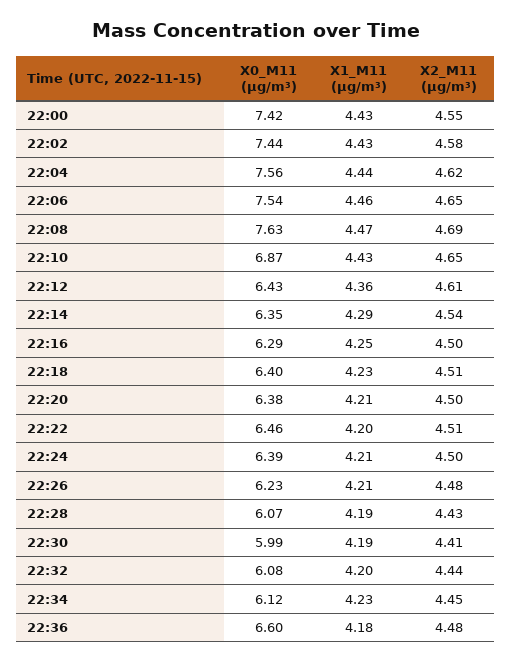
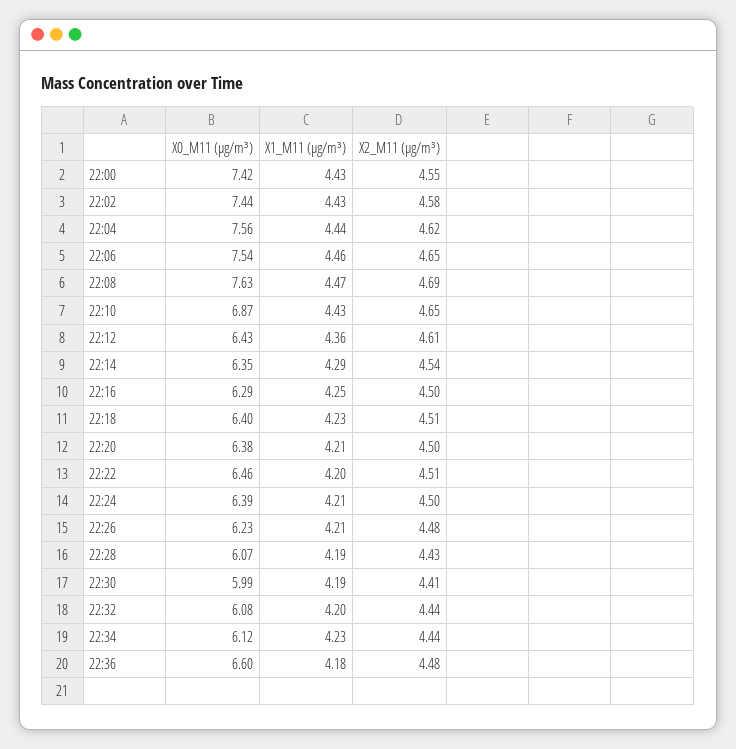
X2_M11 (μg/m³), 22:34: 4.45 -> 4.44

